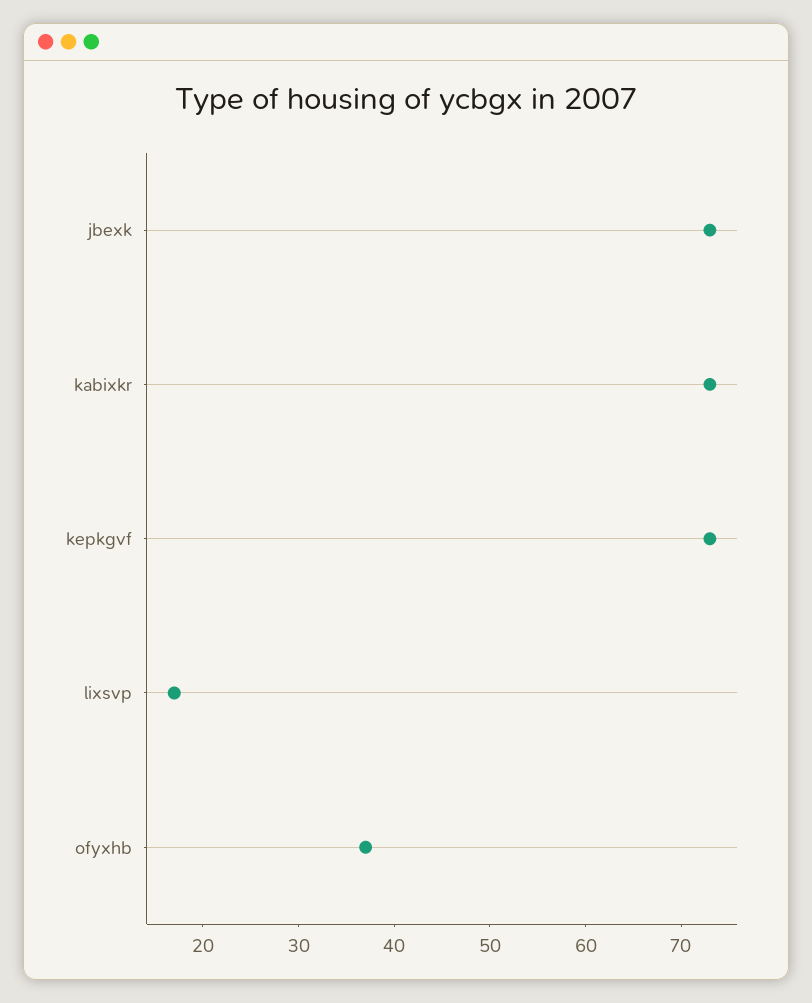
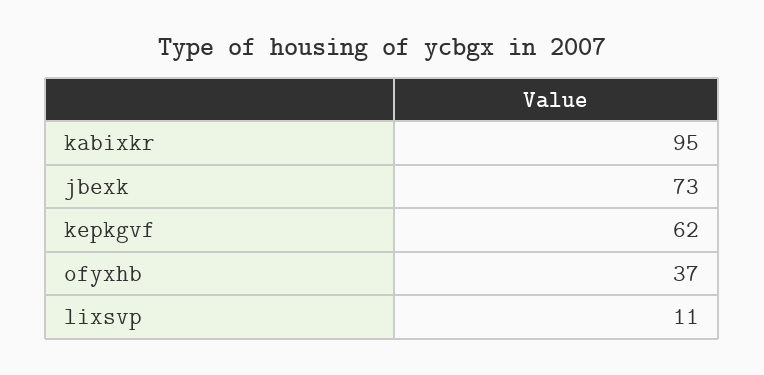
kabixkr: 73 -> 95
kepkgvf: 73 -> 62
lixsvp: 17 -> 11

